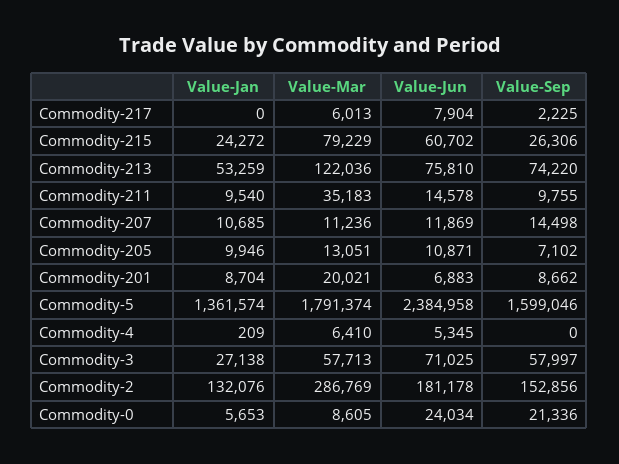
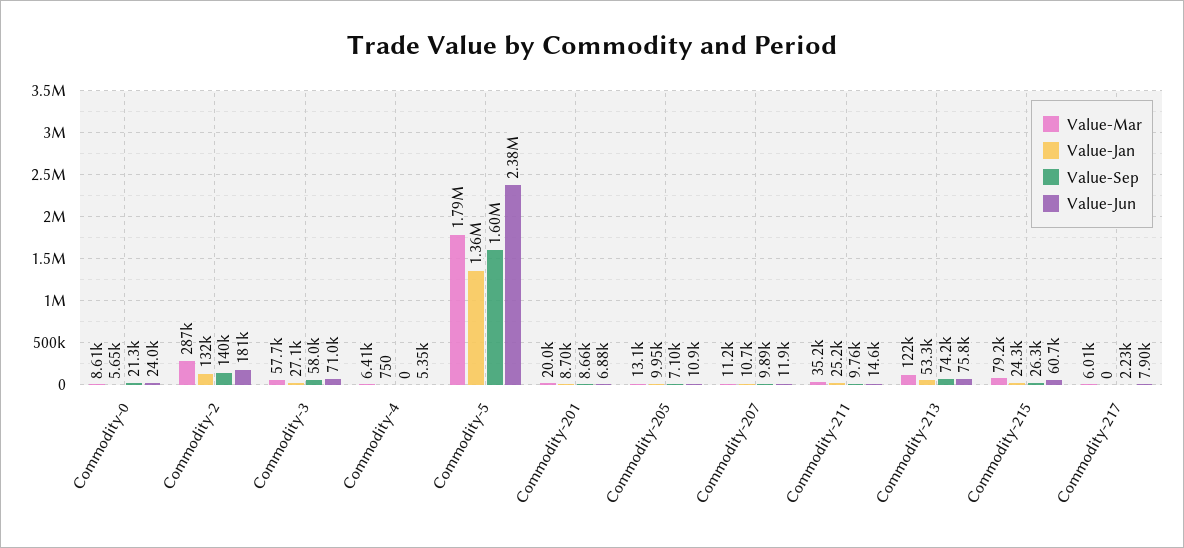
Value-Jan, Commodity-211: 9540 -> 25200
Value-Sep, Commodity-207: 14498 -> 9890
Value-Jan, Commodity-4: 209 -> 750
Value-Sep, Commodity-2: 152856 -> 140000

